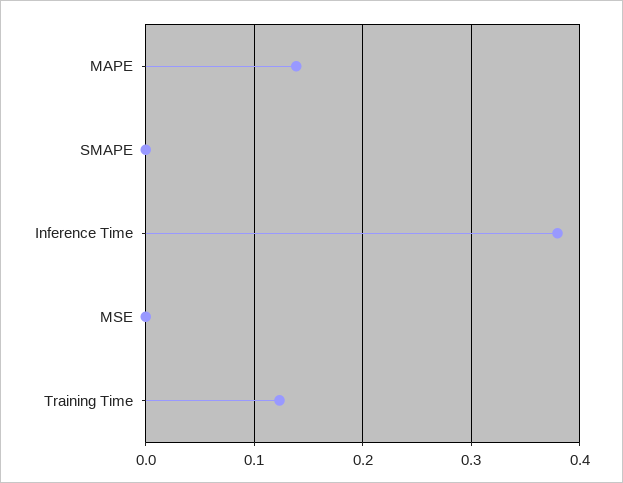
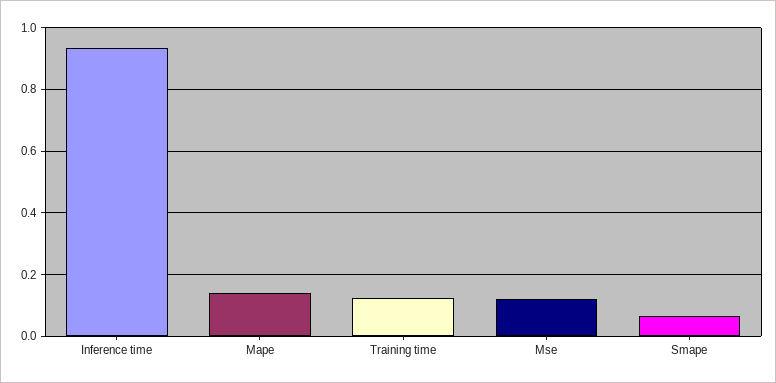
SMAPE: 0 -> 0.06
Inference Time: 0.38 -> 0.94
MSE: 0 -> 0.12

